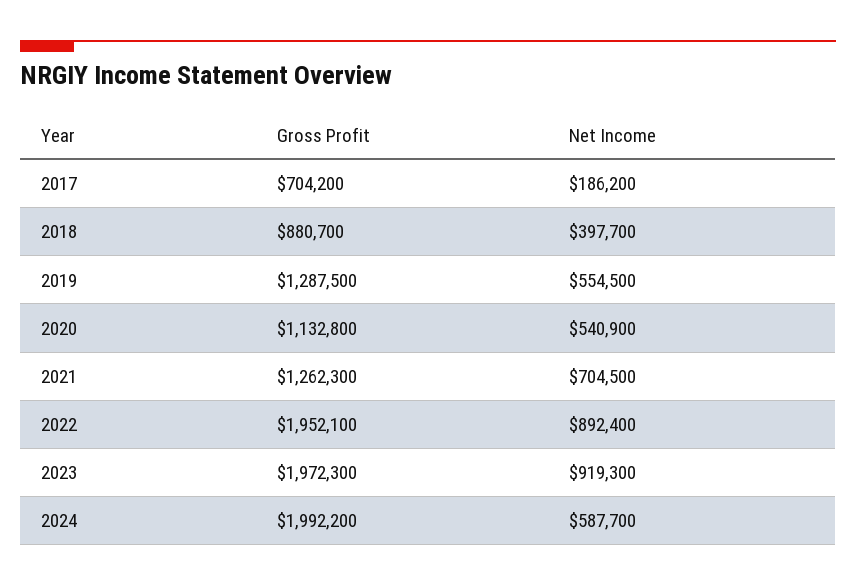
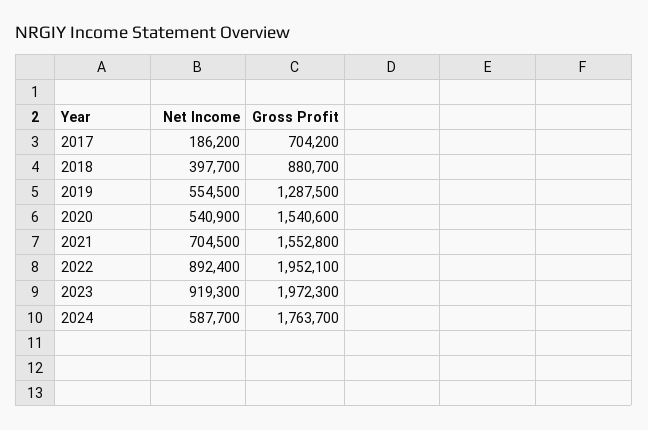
Gross Profit, 2020: 1132800 -> 1540600
Gross Profit, 2021: 1262300 -> 1552800
Gross Profit, 2024: 1992200 -> 1763700

